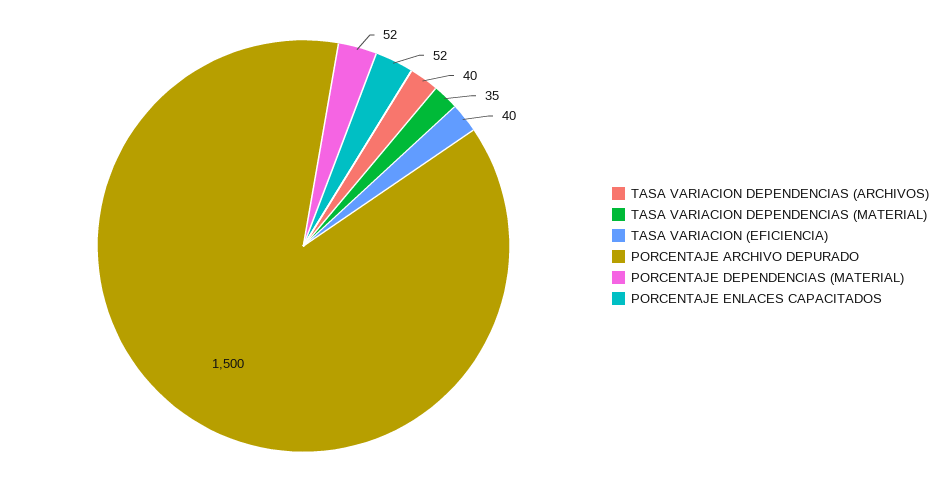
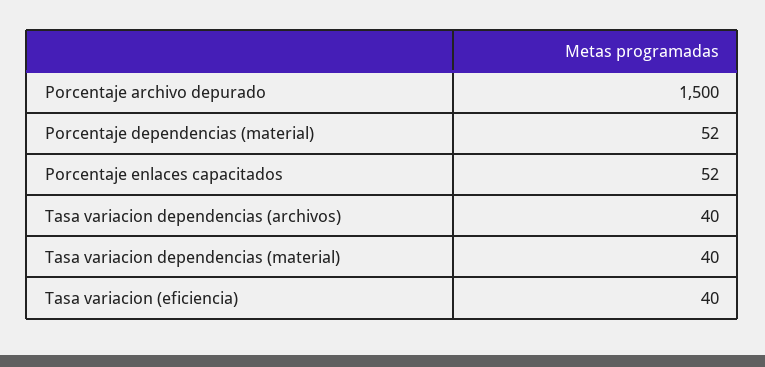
TASA VARIACION DEPENDENCIAS (MATERIAL): 35 -> 40

